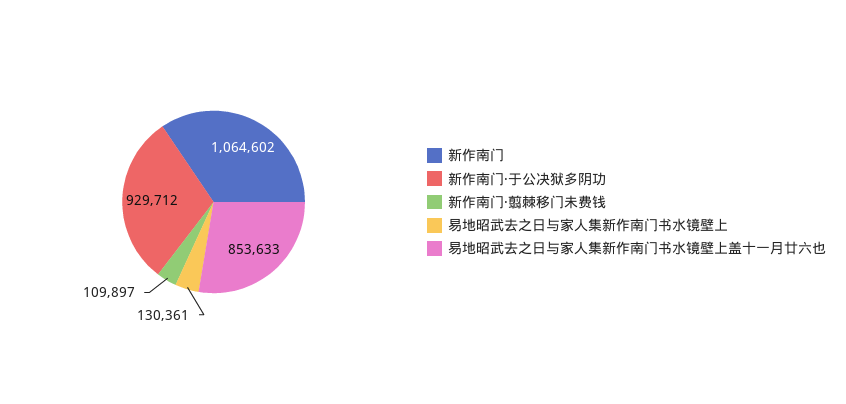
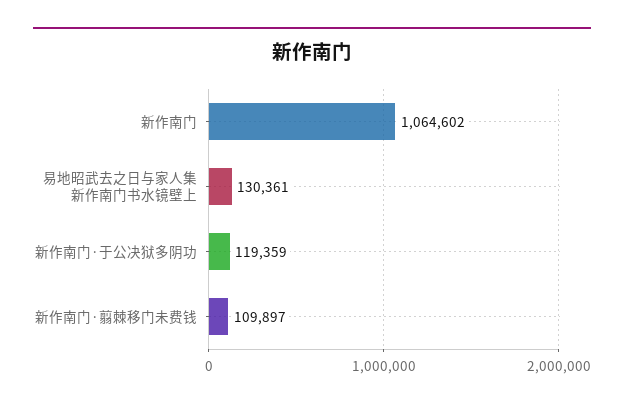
新作南门·于公决狱多阴功: 929712 -> 119359
易地昭武去之日与家人集新作南门书水镜壁上盖十一月廿六也: 853633 -> none

